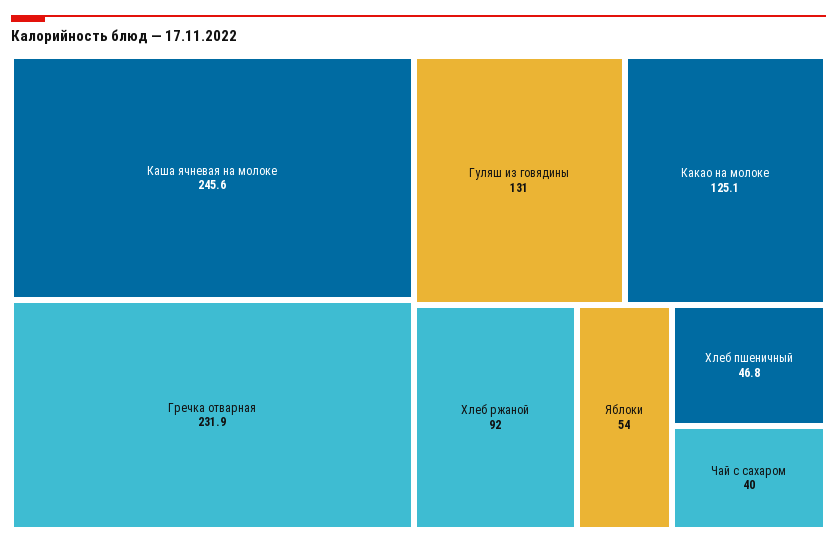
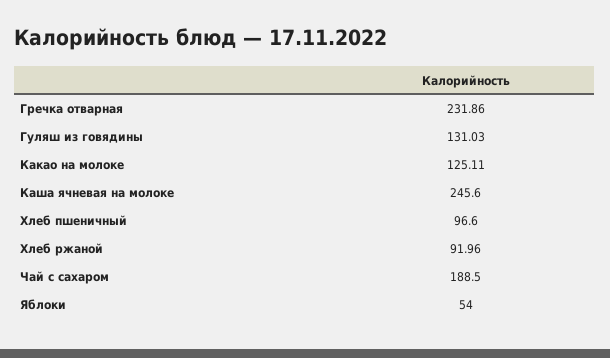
Хлеб пшеничный: 46.8 -> 96.6
Чай с сахаром: 40 -> 188.5

